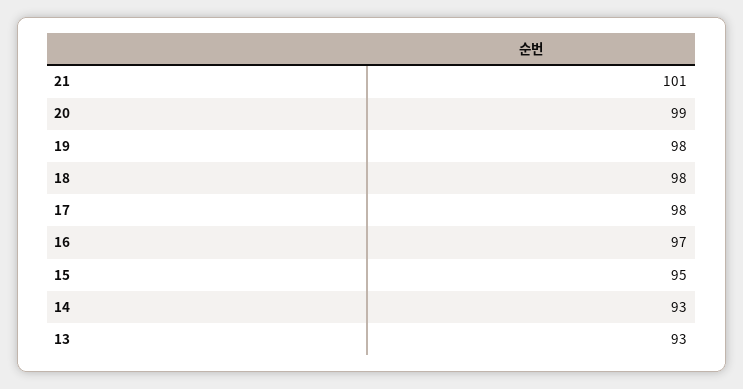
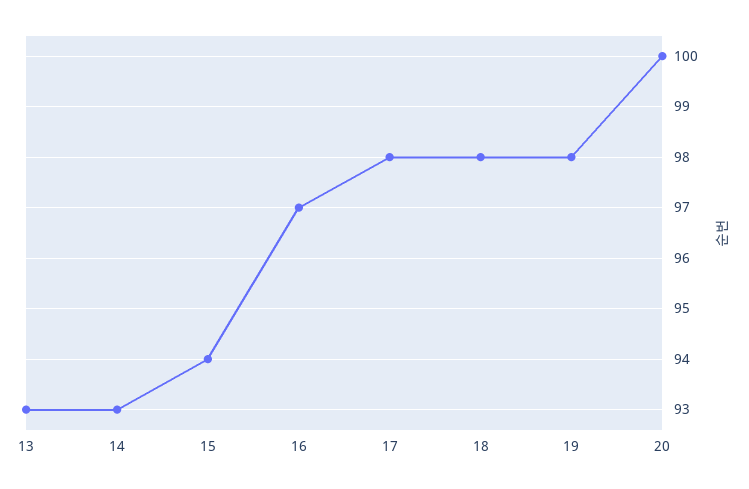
21: 101 -> none
20: 99 -> 100
15: 95 -> 94

